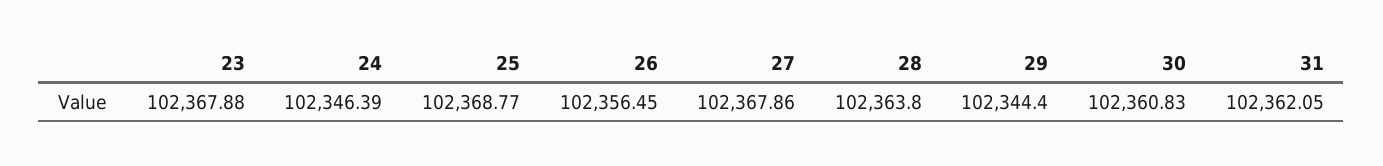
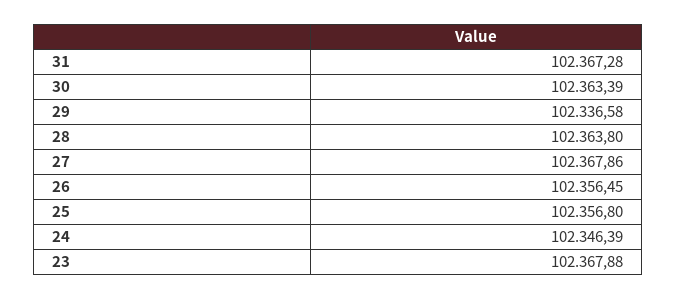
25: 102368.77 -> 102356.8
29: 102344.4 -> 102336.58
30: 102360.83 -> 102363.39
31: 102362.05 -> 102367.28

